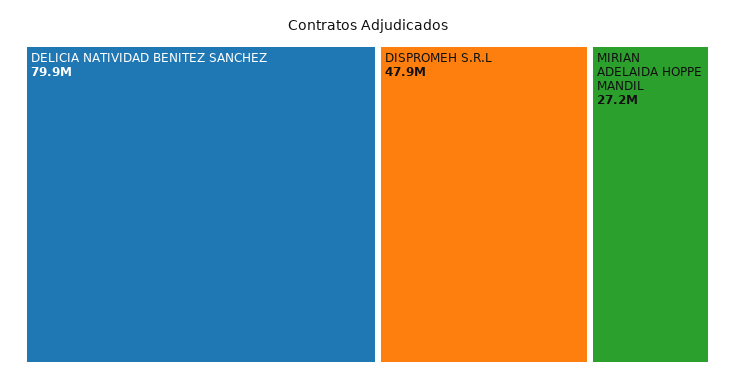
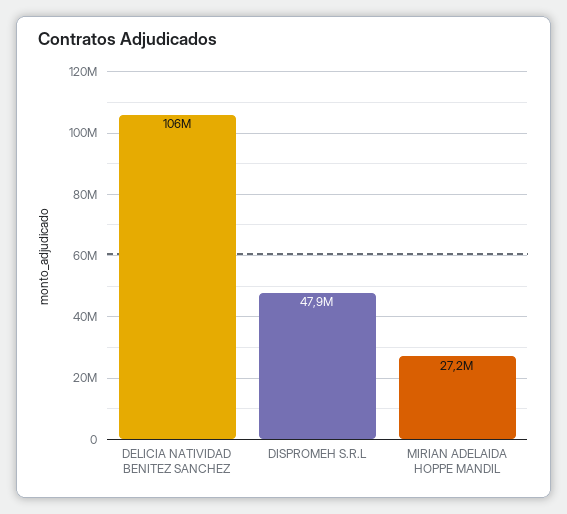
DELICIA NATIVIDAD BENITEZ SANCHEZ: 79900000 -> 106000000

